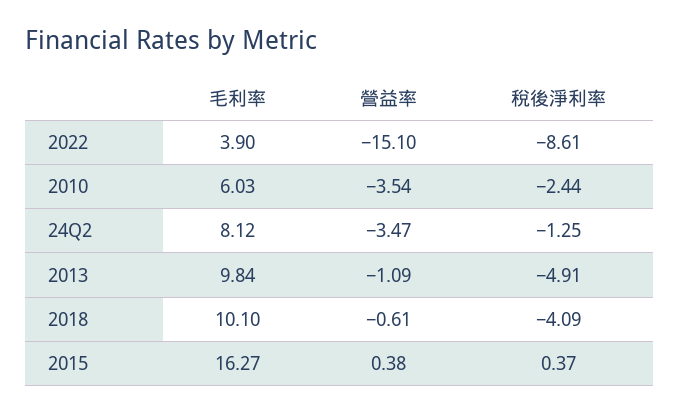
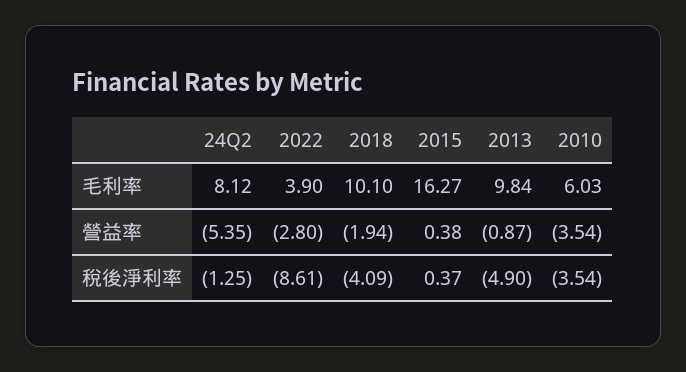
營益率, 2022: -15.1 -> -2.8
稅後淨利率, 2010: -2.44 -> -3.54
營益率, 24Q2: -3.47 -> -5.35
營益率, 2013: -1.09 -> -0.87
稅後淨利率, 2013: -4.91 -> -4.9
營益率, 2018: -0.61 -> -1.94

